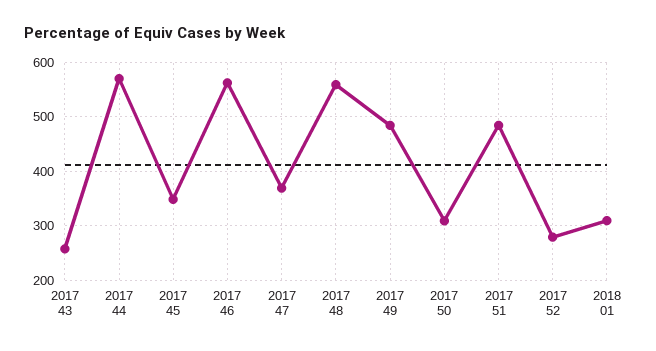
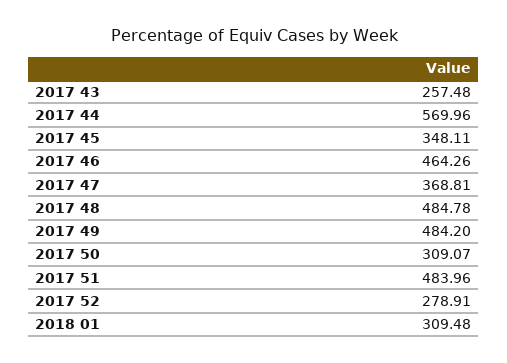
2017 46: 560 -> 464.26
2017 48: 560 -> 484.78

